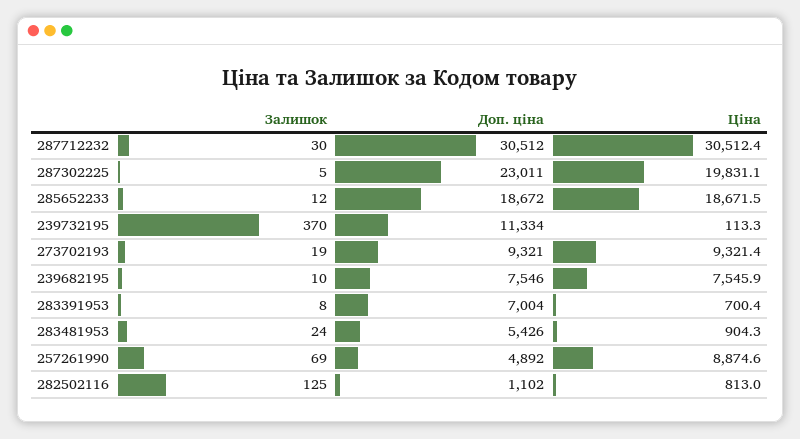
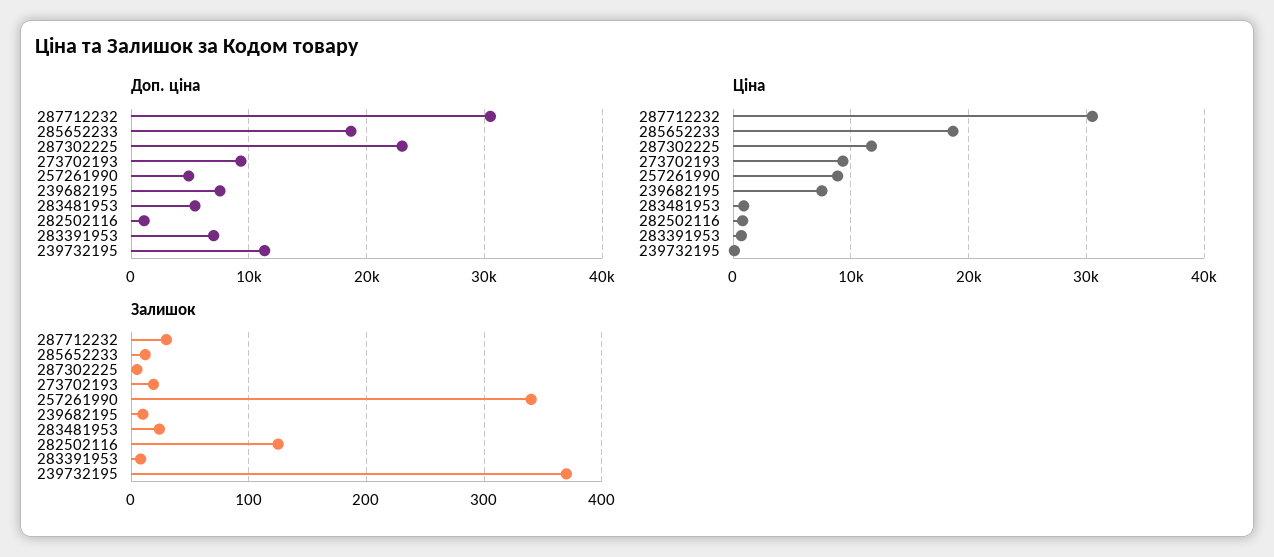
Ціна, 287302225: 19831.1 -> 12000
Залишок, 257261990: 69 -> 340

